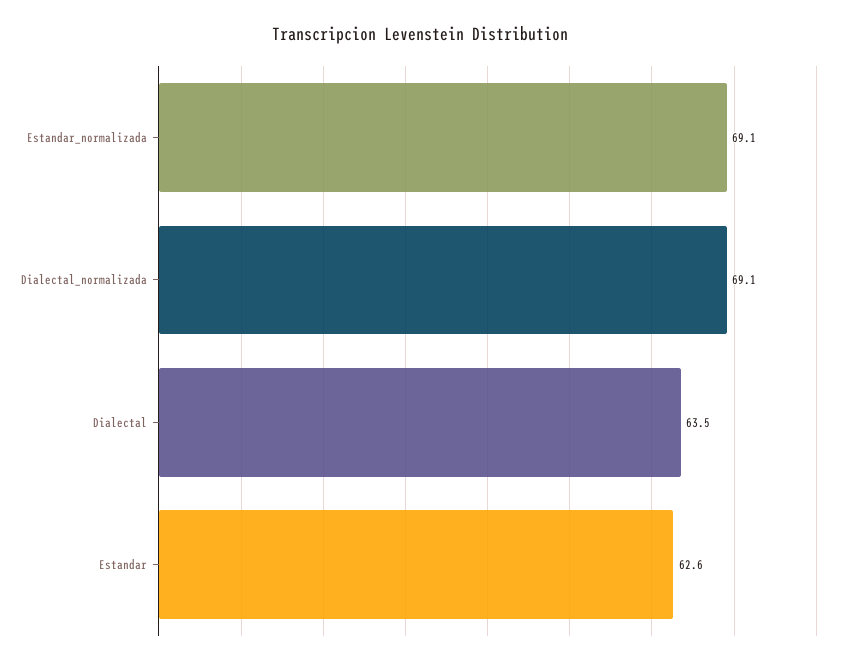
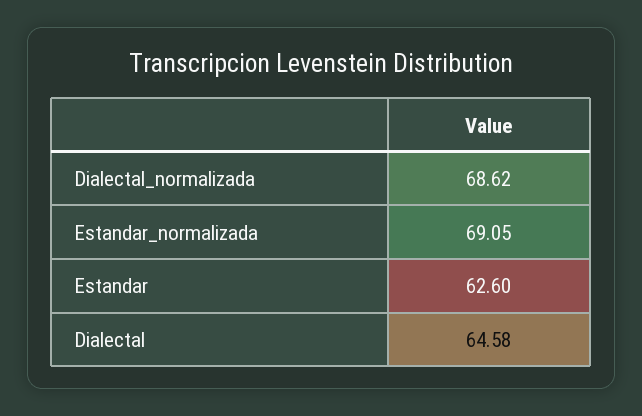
Dialectal_normalizada: 69.1 -> 68.62
Dialectal: 63.5 -> 64.58

